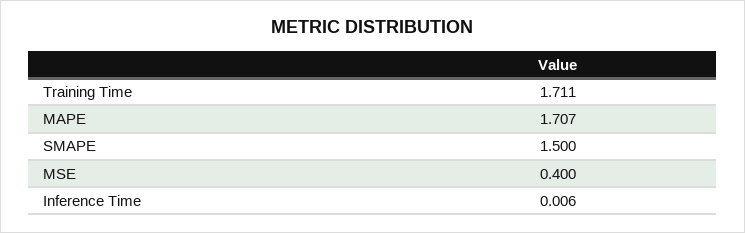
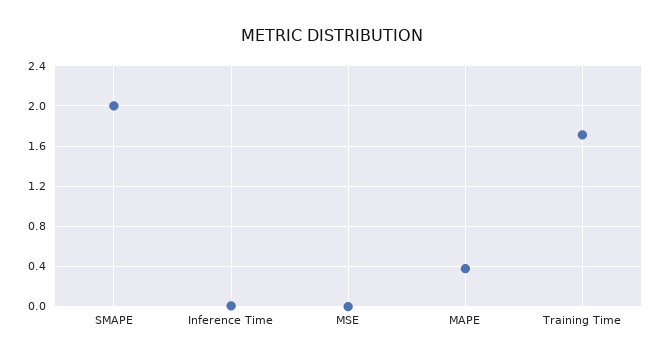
MAPE: 1.707 -> 0.4
SMAPE: 1.5 -> 2
MSE: 0.4 -> 0

